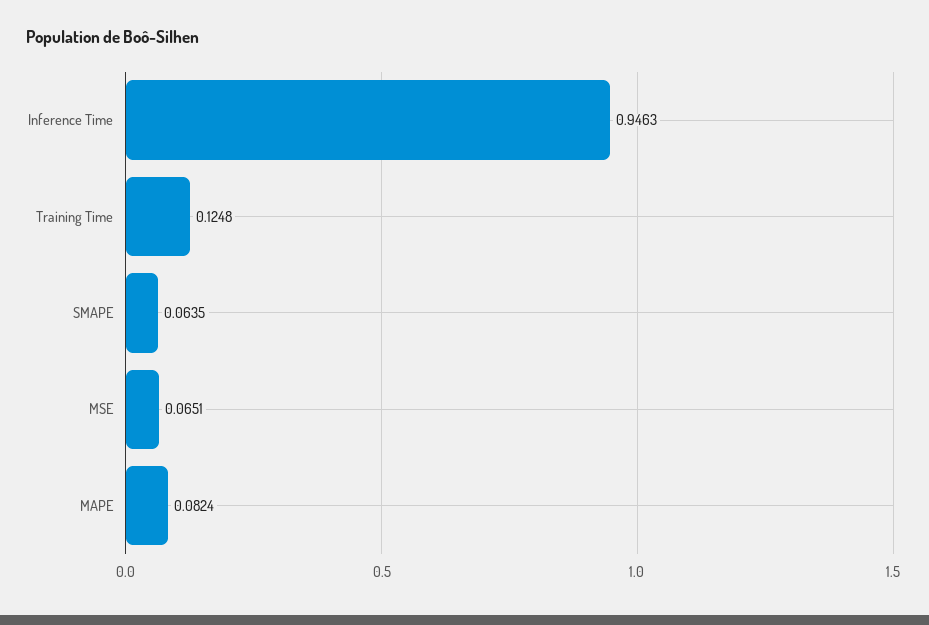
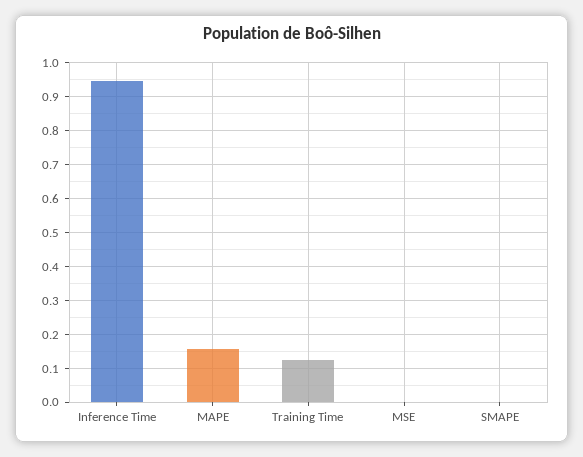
SMAPE: 0.0635 -> 0
MSE: 0.0651 -> 0
MAPE: 0.0824 -> 0.16

